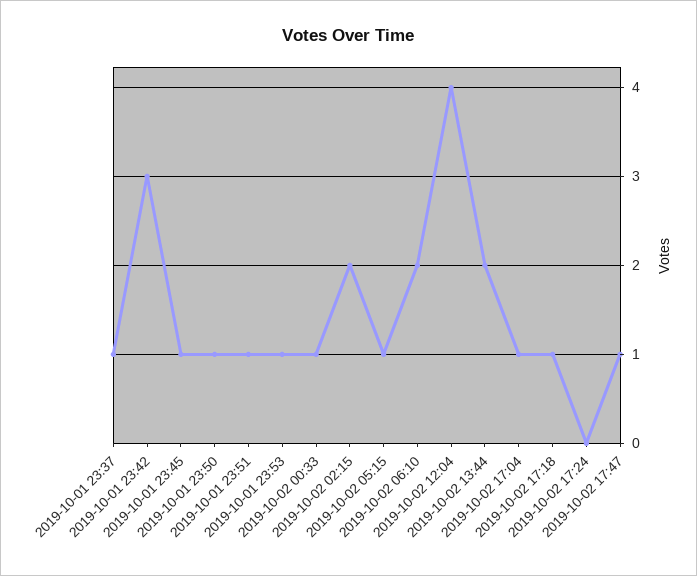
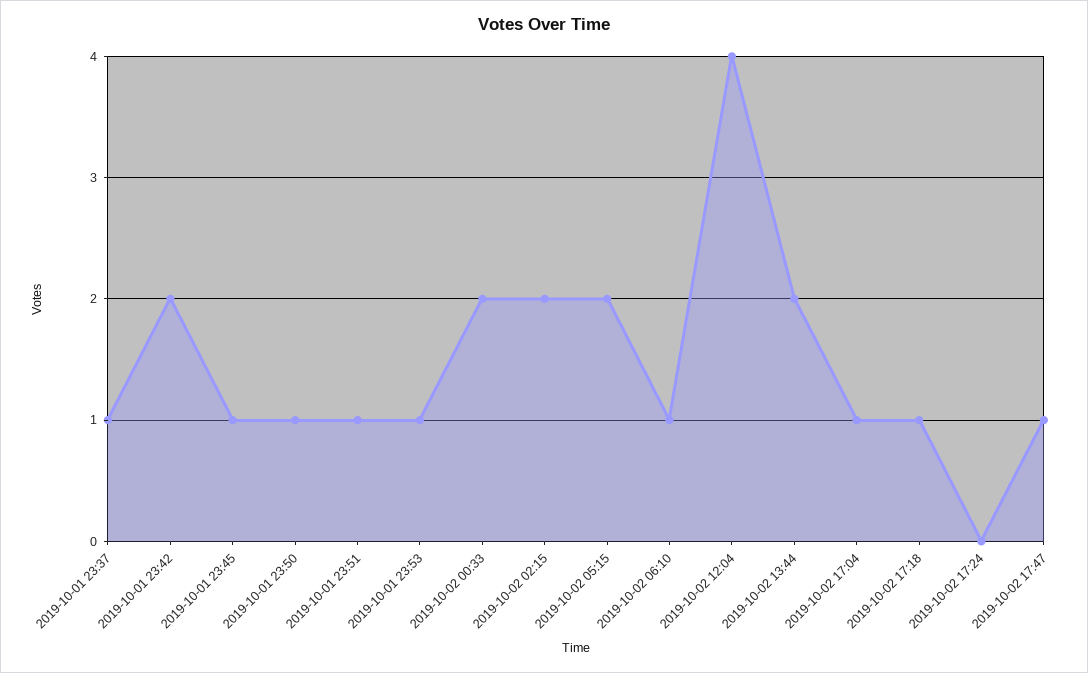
2019-10-01 23:42: 3 -> 2
2019-10-02 00:33: 1 -> 2
2019-10-02 05:15: 1 -> 2
2019-10-02 06:10: 2 -> 1

